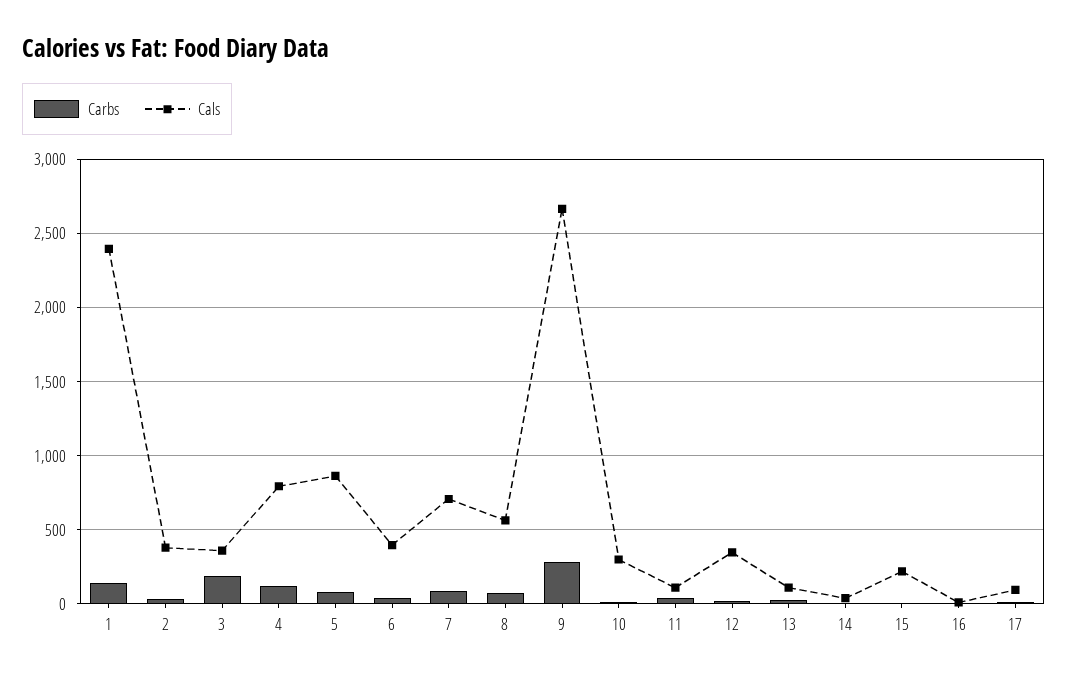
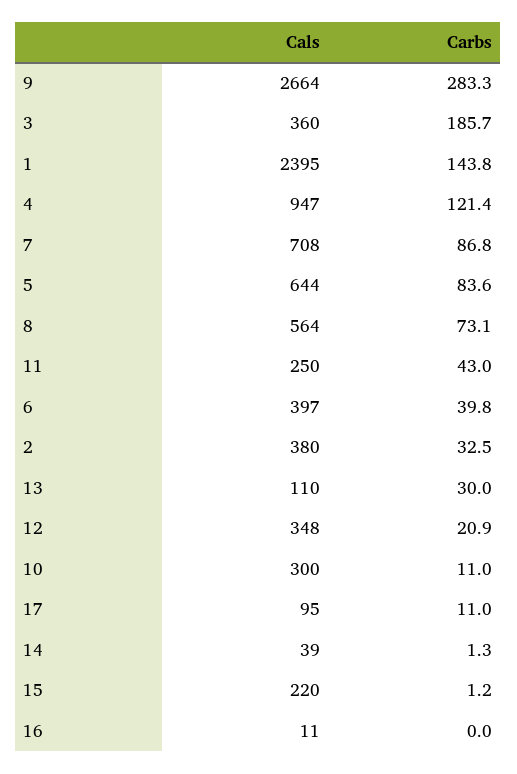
Cals, 4: 800 -> 947
Cals, 5: 850 -> 644
Cals, 11: 100 -> 250

